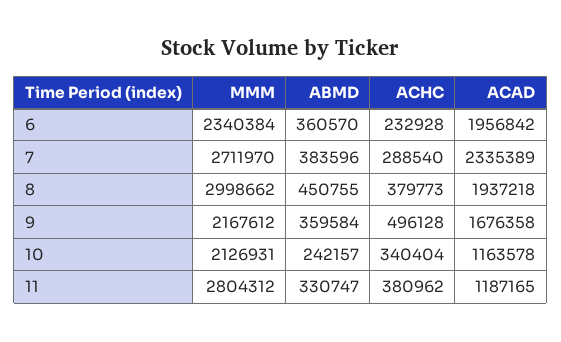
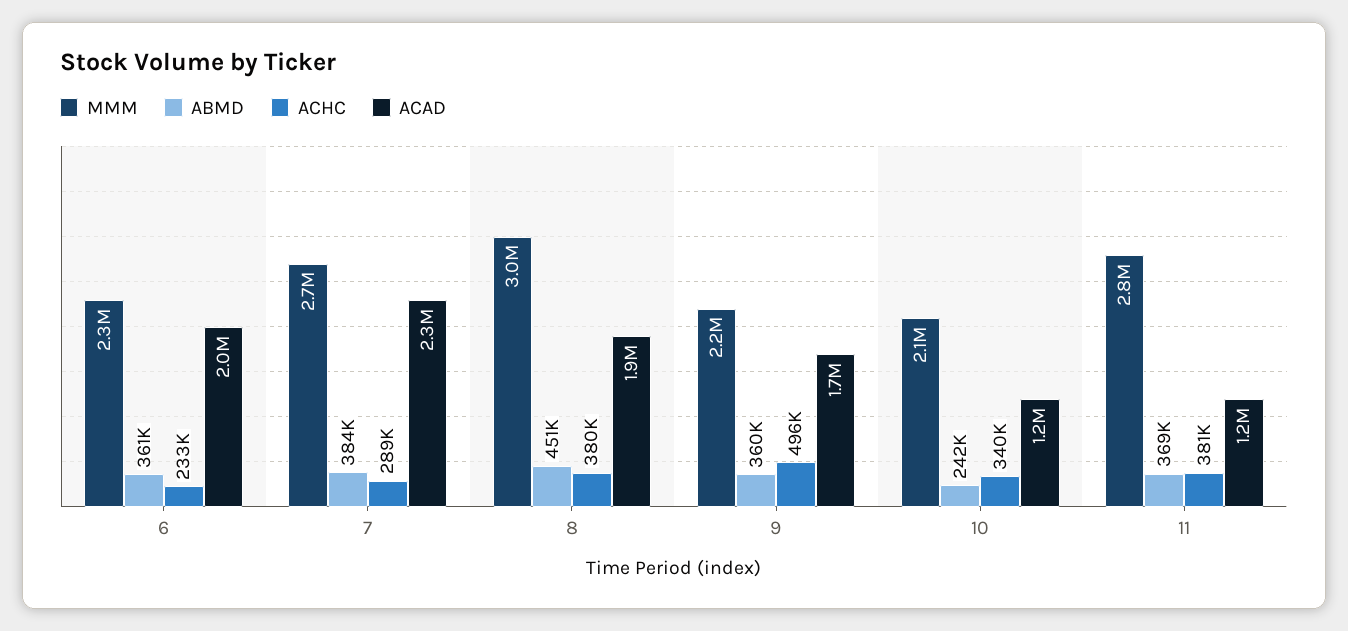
ABMD, 11: 330747 -> 369000

